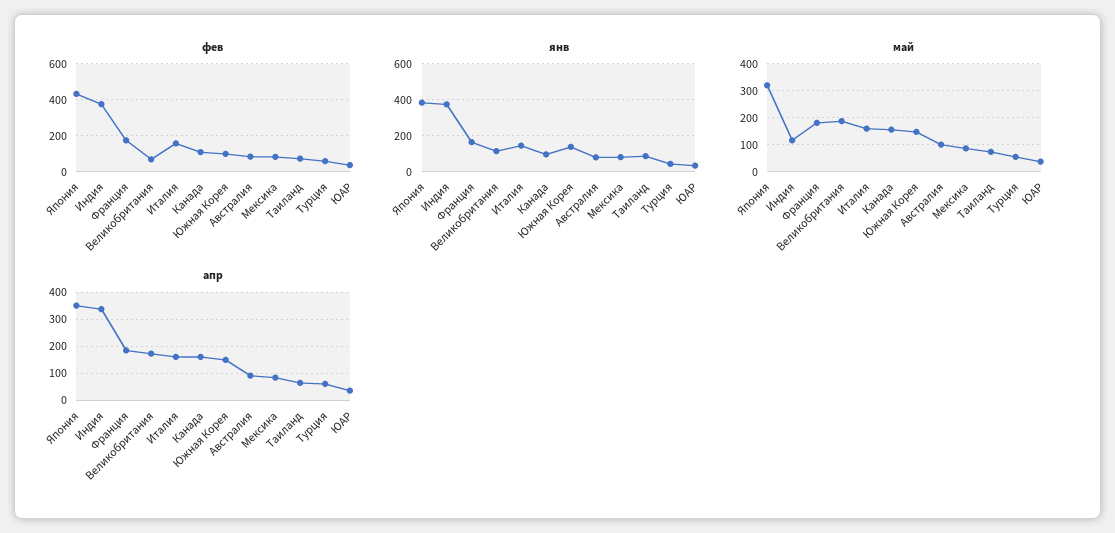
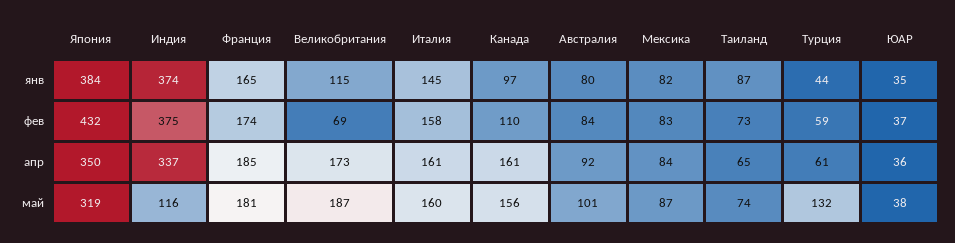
фев, Южная Корея: 100 -> none
янв, Южная Корея: 150 -> none
май, Южная Корея: 150 -> none
май, Турция: 50 -> 132
апр, Южная Корея: 150 -> none

